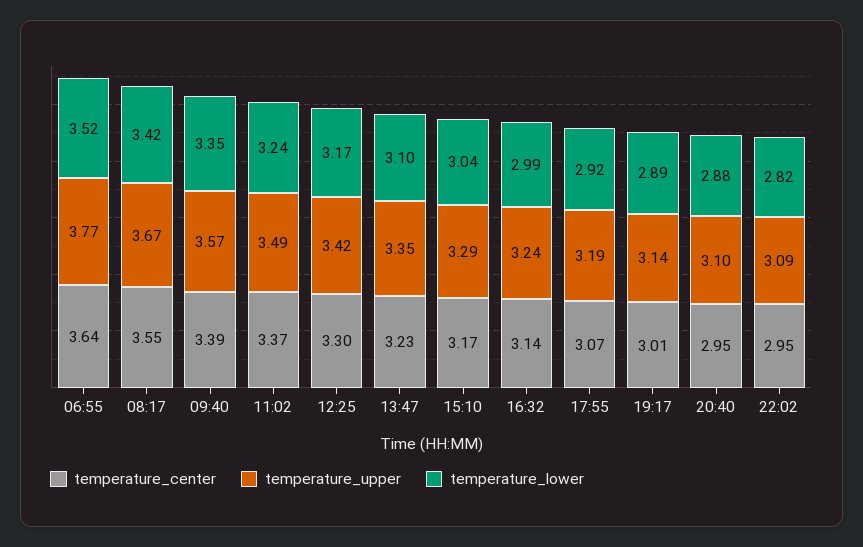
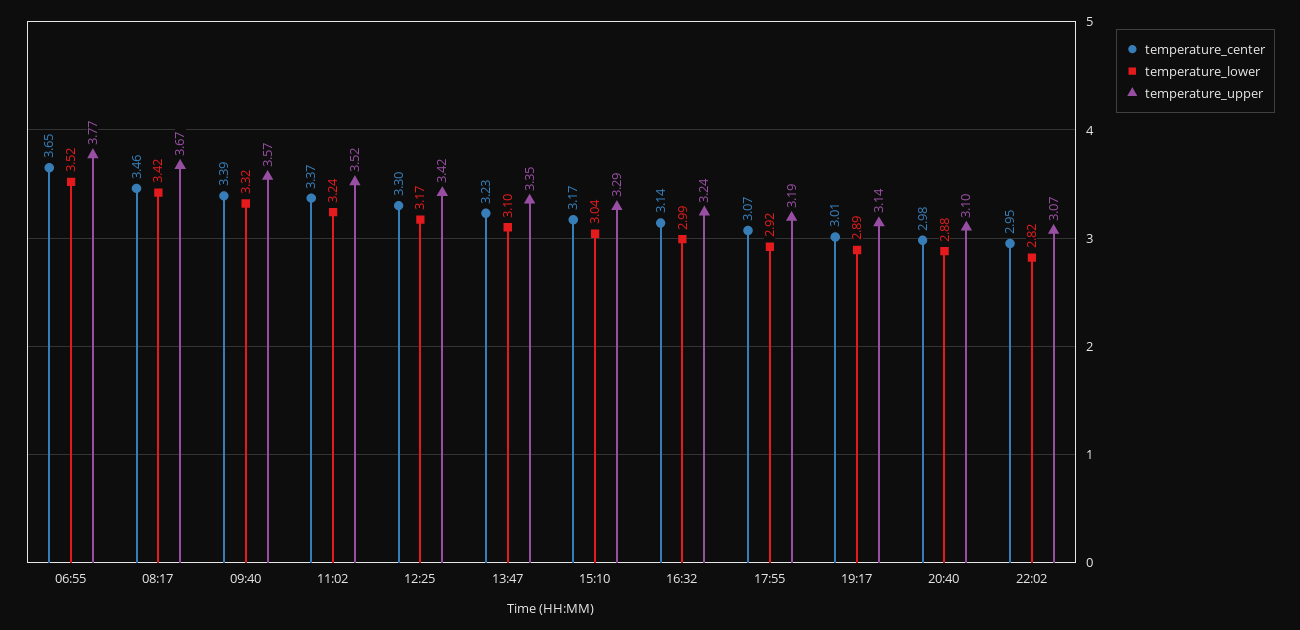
temperature_center, 06:55: 3.64 -> 3.65
temperature_center, 08:17: 3.55 -> 3.46
temperature_lower, 09:40: 3.35 -> 3.32
temperature_upper, 11:02: 3.49 -> 3.52
temperature_center, 20:40: 2.95 -> 2.98
temperature_upper, 22:02: 3.09 -> 3.07

